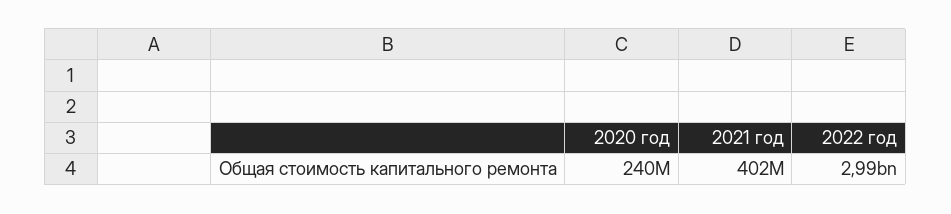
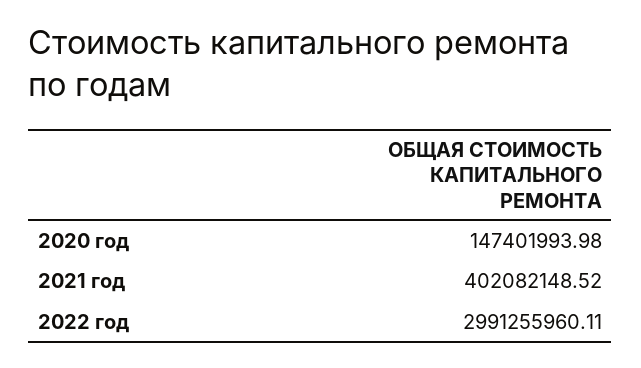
2020 год: 240000000 -> 147401993.98

